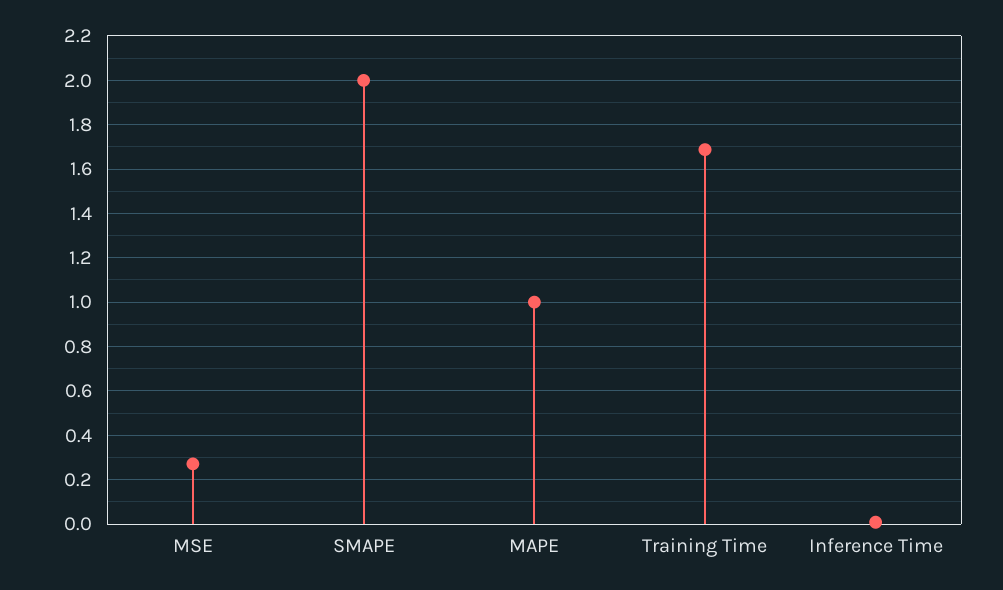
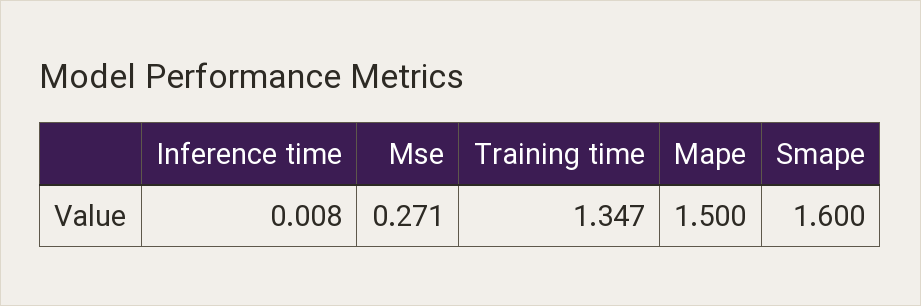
SMAPE: 2 -> 1.6
MAPE: 1 -> 1.5
Training Time: 1.7 -> 1.347

